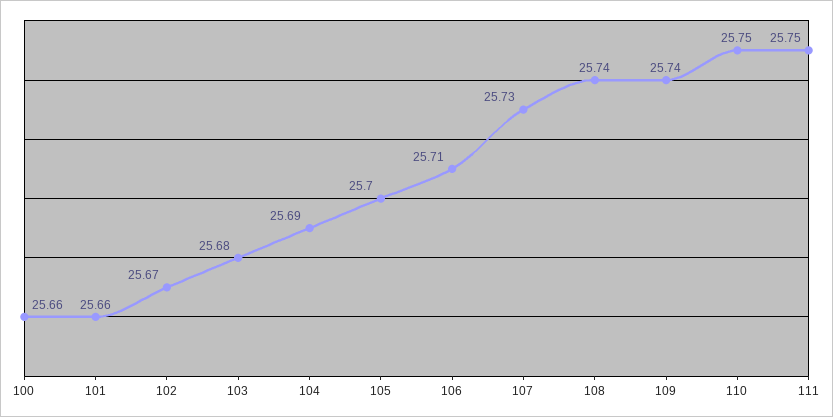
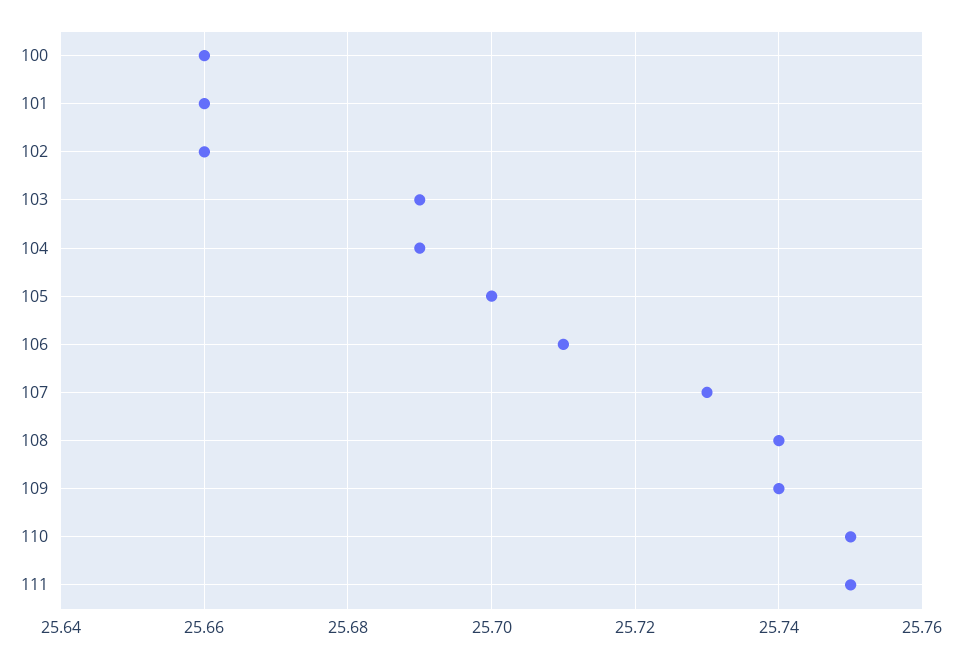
102: 25.67 -> 25.66
103: 25.68 -> 25.69

